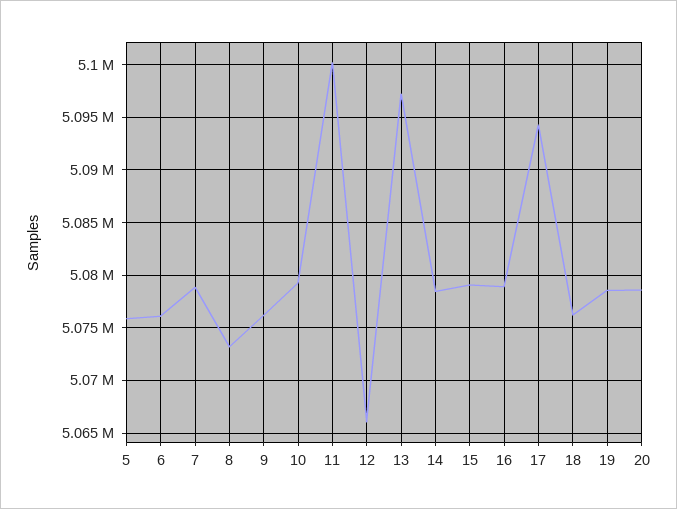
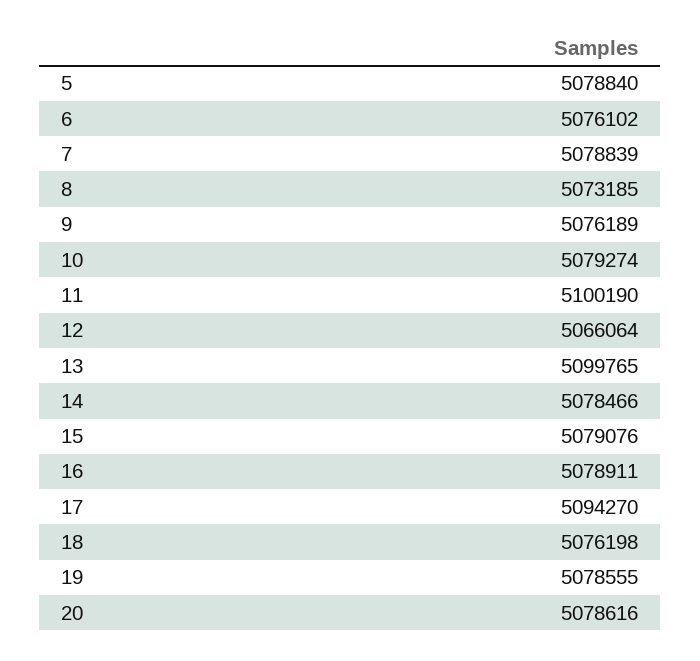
5: 5076000 -> 5078840
13: 5097000 -> 5099765

